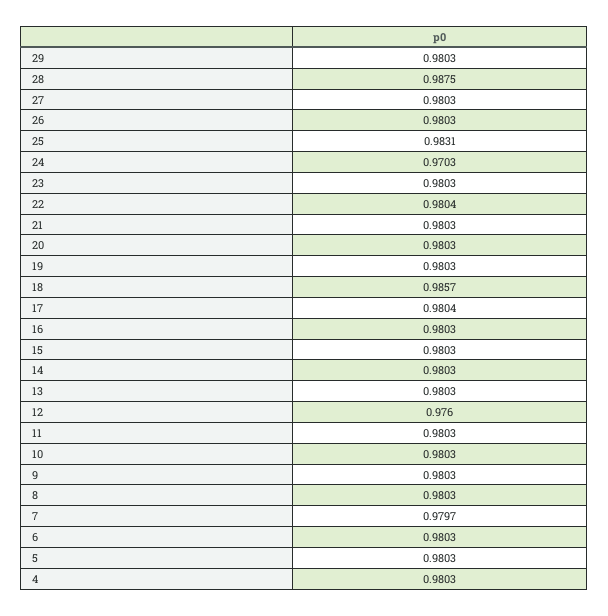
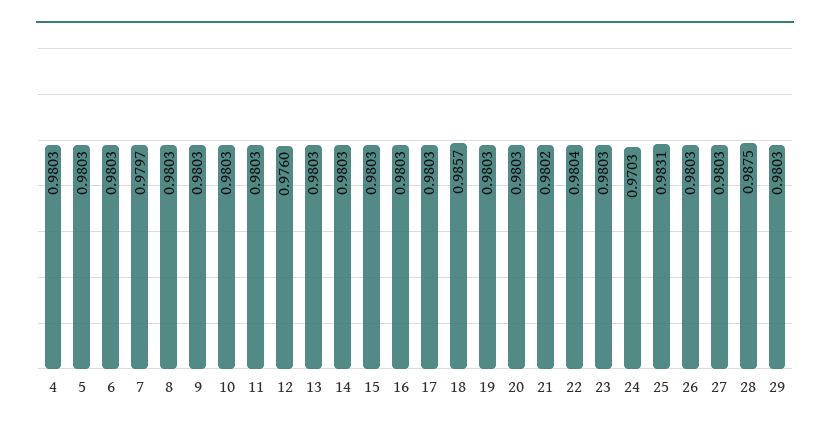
21: 0.9803 -> 0.9802
17: 0.9804 -> 0.9803

